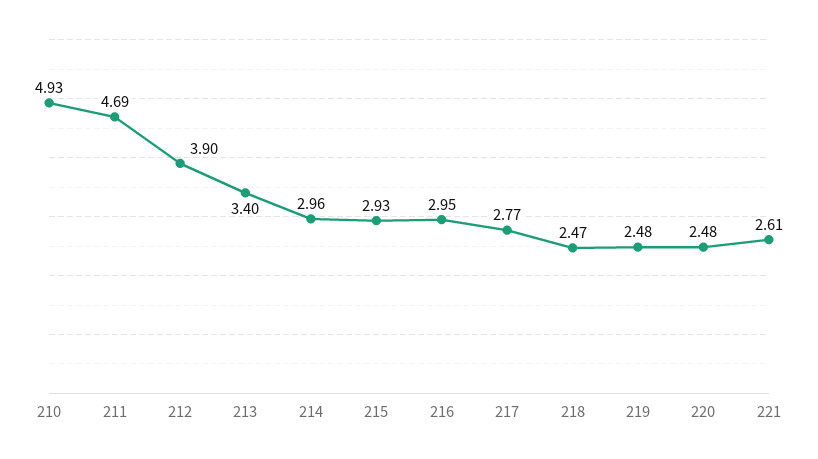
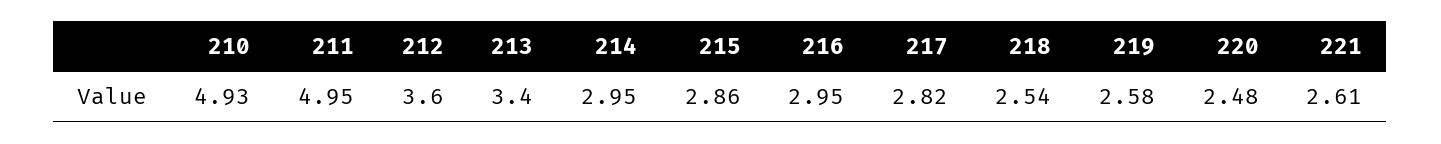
211: 4.69 -> 4.95
212: 3.9 -> 3.6
214: 2.96 -> 2.95
215: 2.93 -> 2.86
217: 2.77 -> 2.82
218: 2.47 -> 2.54
219: 2.48 -> 2.58

